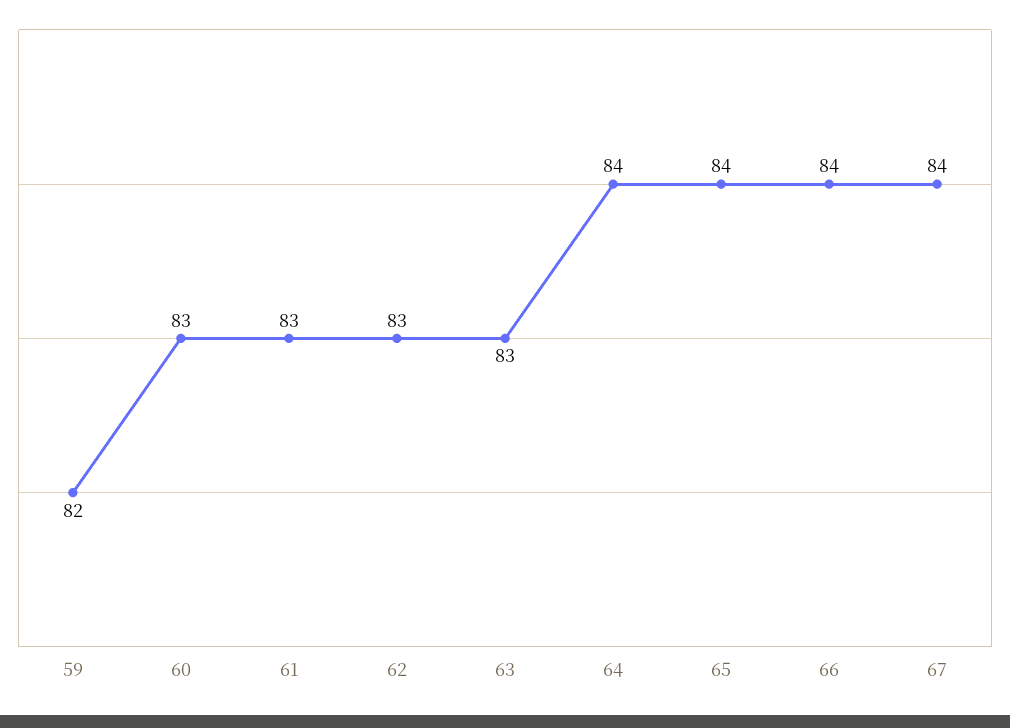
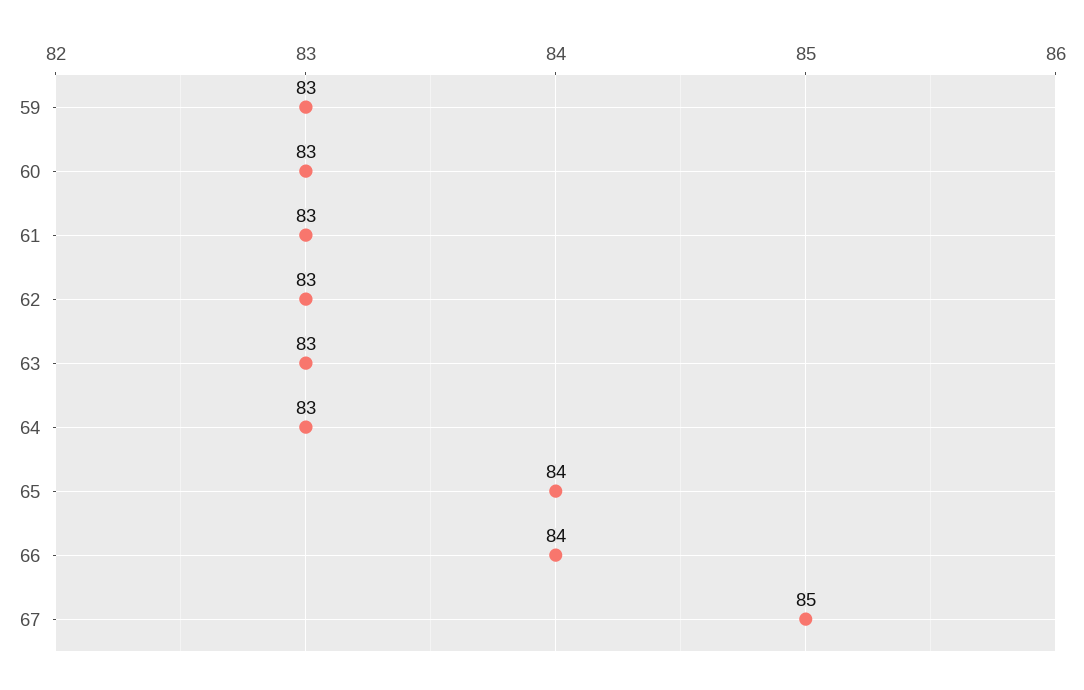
59: 82 -> 83
64: 84 -> 83
67: 84 -> 85

